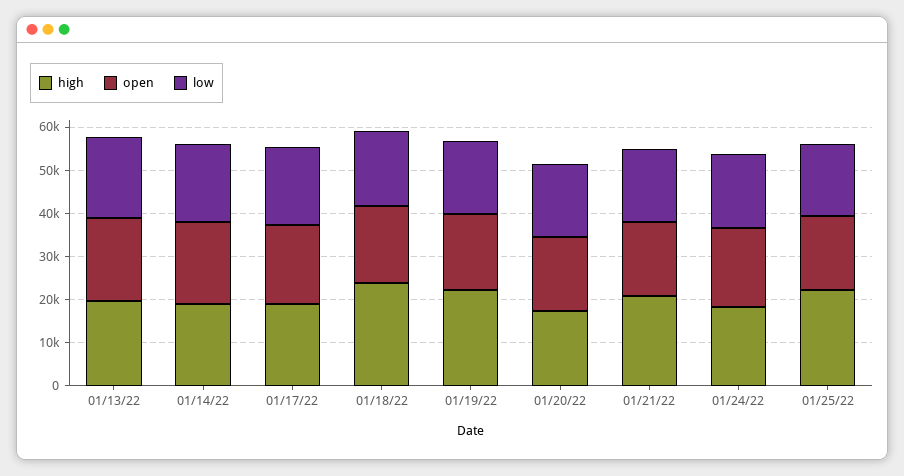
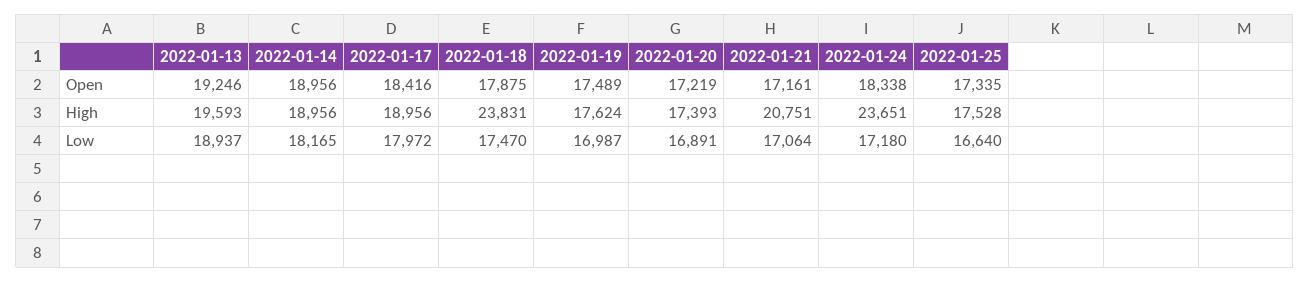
high, 01/19/22: 22000 -> 17624
high, 01/24/22: 18000 -> 23651
high, 01/25/22: 22000 -> 17528

